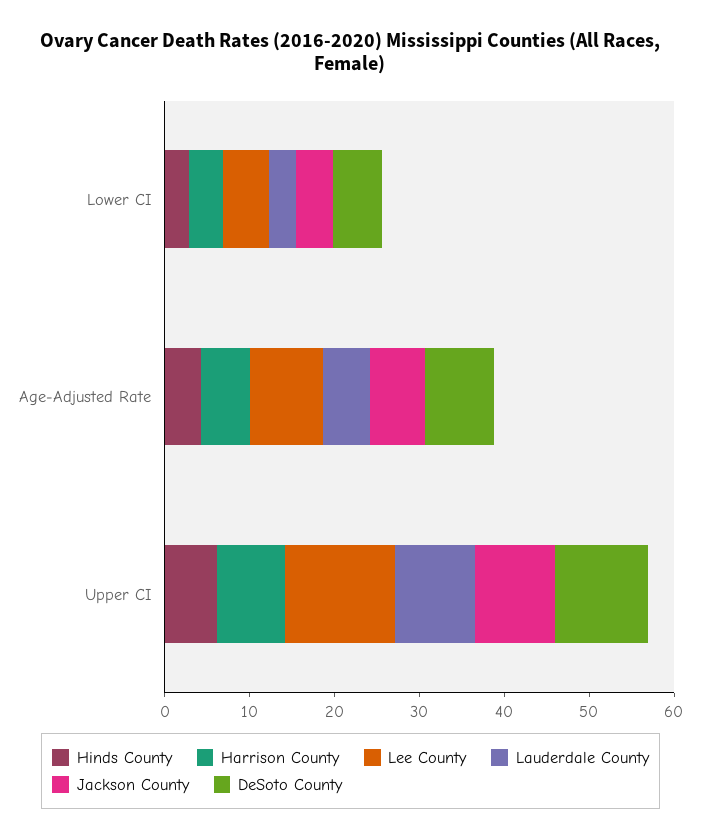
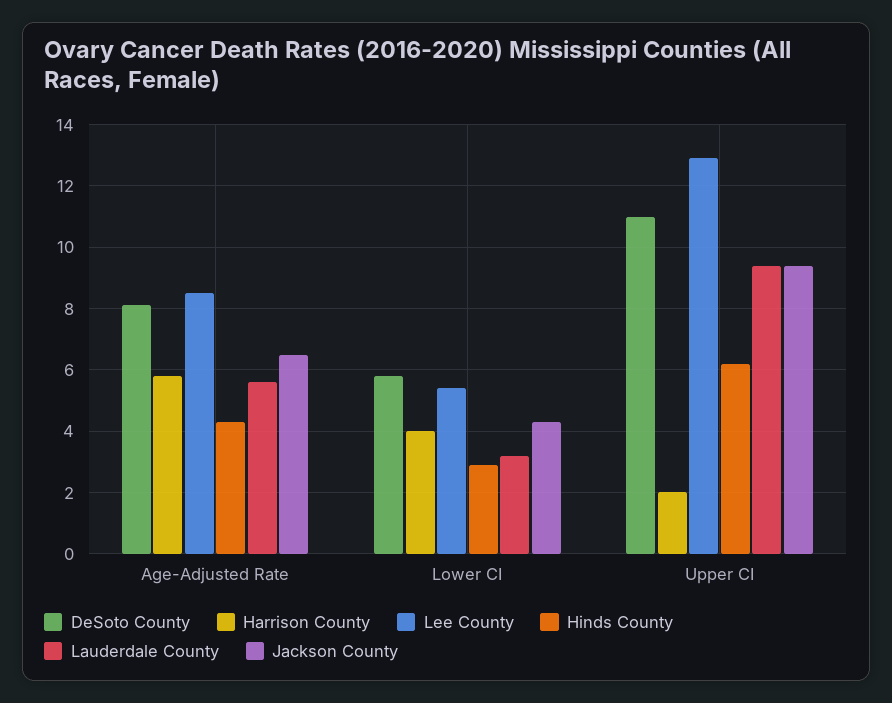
Harrison County, Upper CI: 8 -> 2

